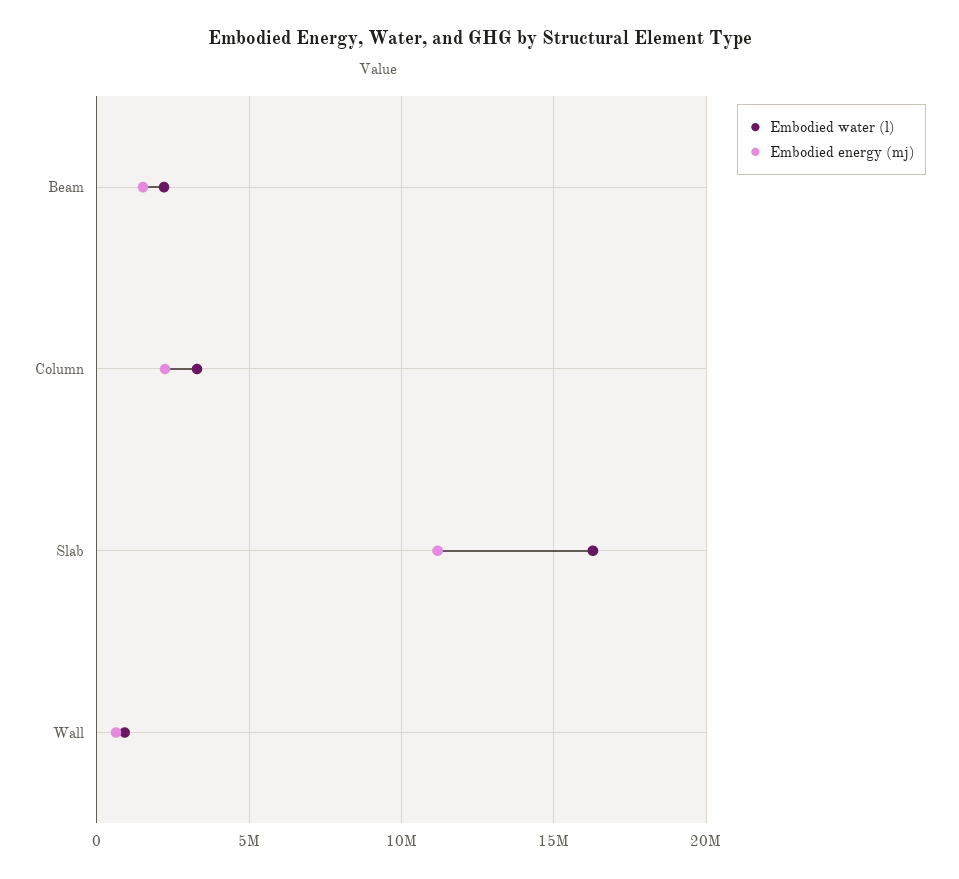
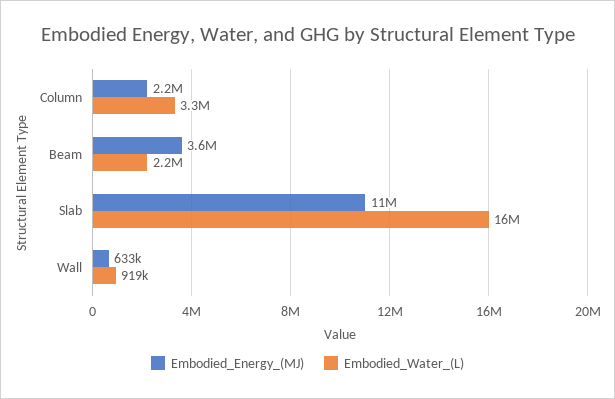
Embodied energy (mj), Beam: 1500000 -> 3600000

